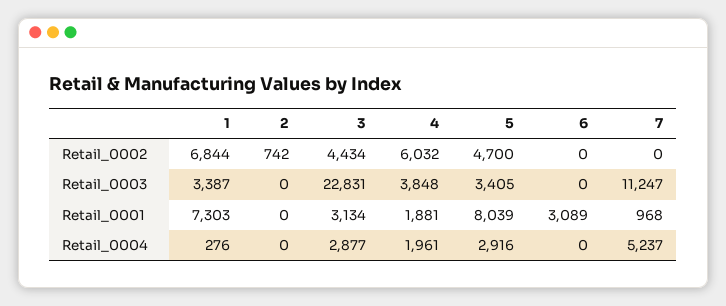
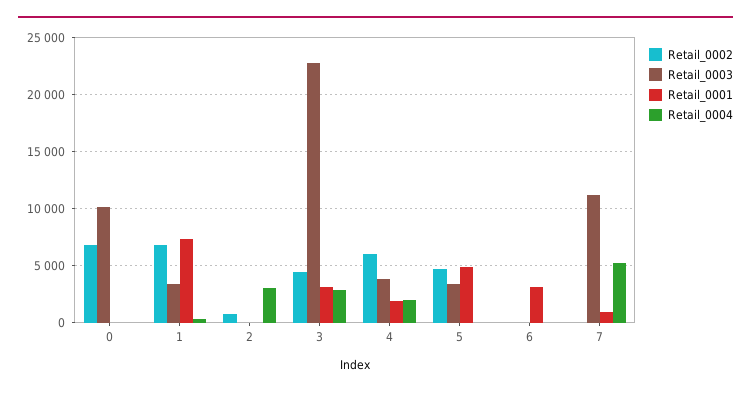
Retail_0001, 5: 8039 -> 5000
Retail_0004, 2: 0 -> 3000
Retail_0004, 5: 2916 -> 0
Retail_0002, 0: none -> 7000
Retail_0003, 0: none -> 10000
Retail_0001, 0: none -> 0
Retail_0004, 0: none -> 0

